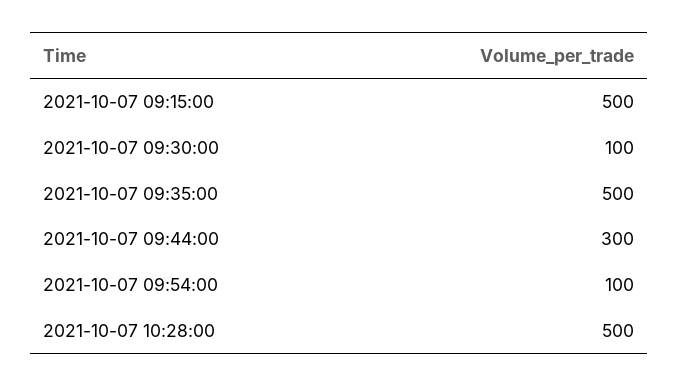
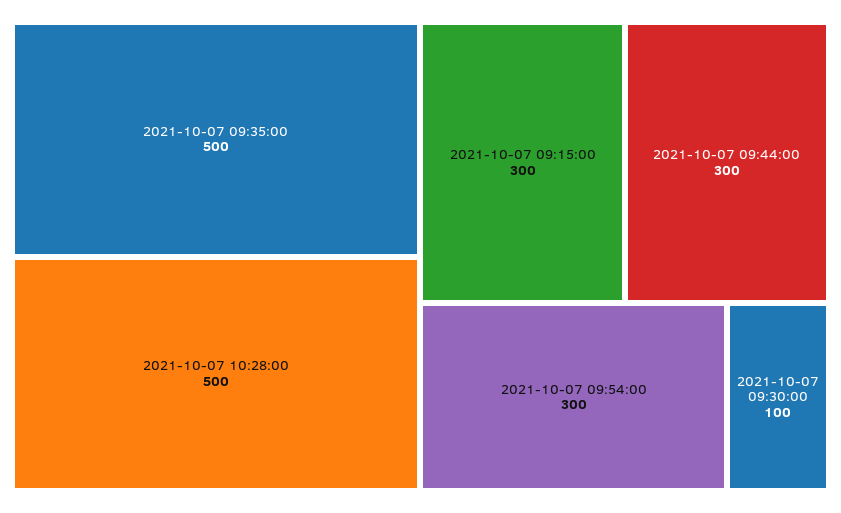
2021-10-07 09:15:00: 500 -> 300
2021-10-07 09:54:00: 100 -> 300

